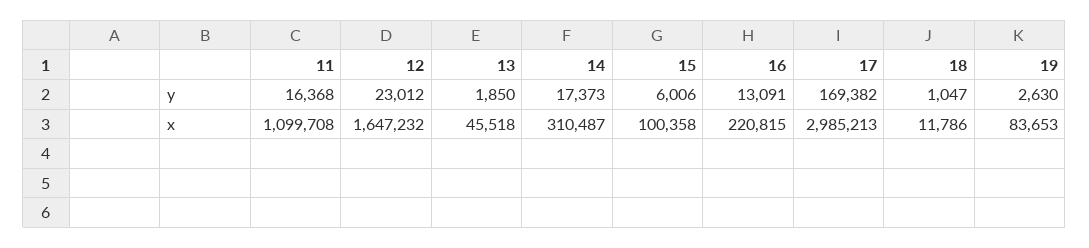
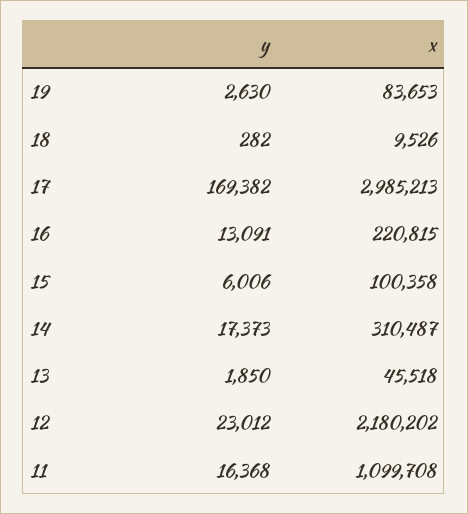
18, y: 1047 -> 282
12, x: 1647232 -> 2180202
18, x: 11786 -> 9526

